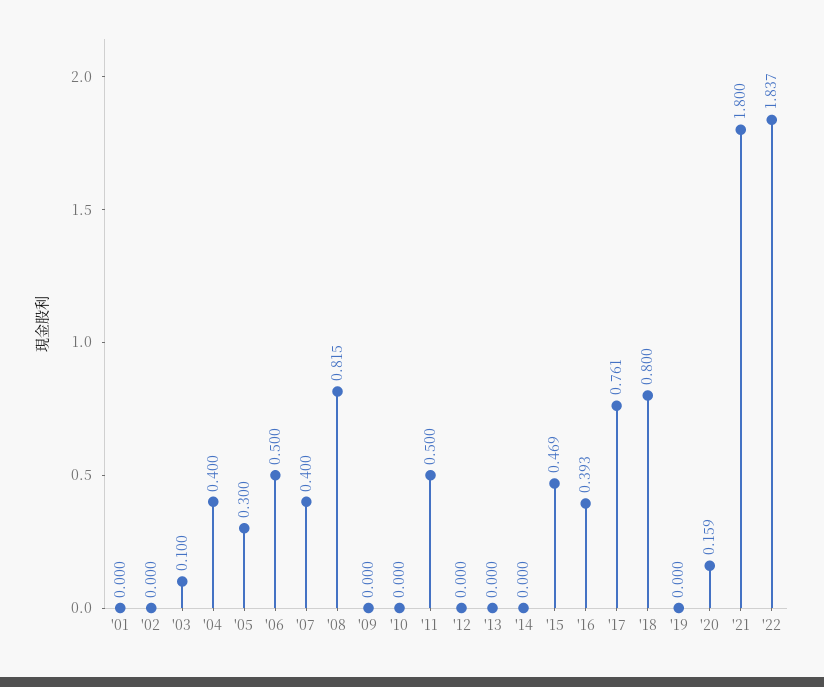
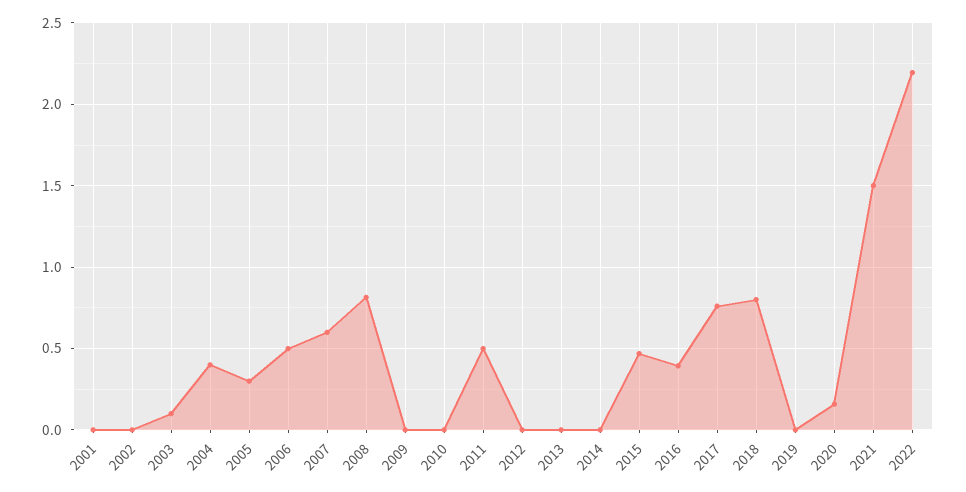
'07: 0.4 -> 0.6
'21: 1.8 -> 1.5
'22: 1.837 -> 2.2

